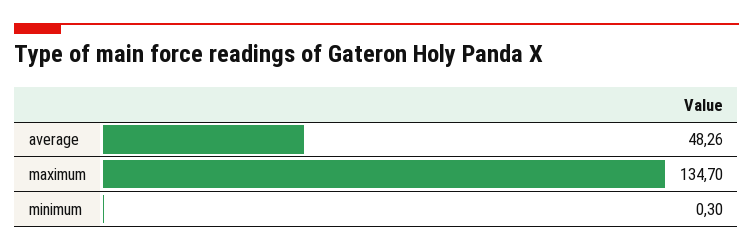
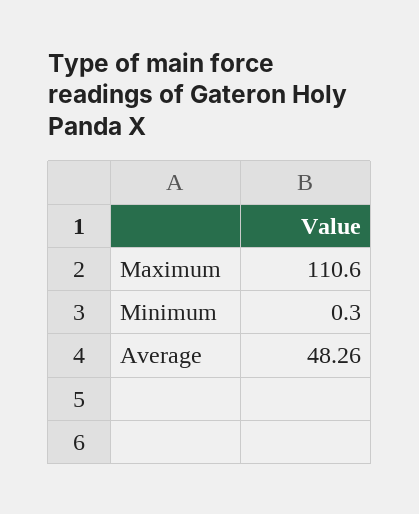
maximum: 134.7 -> 110.6

